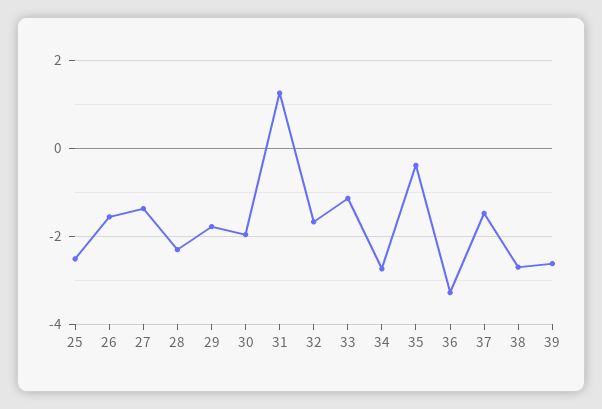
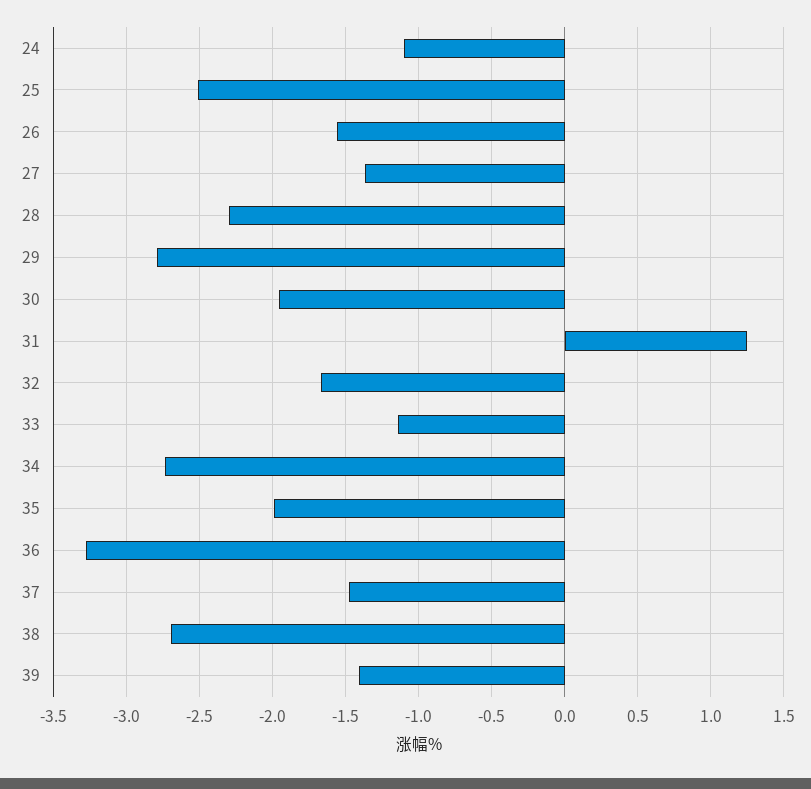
29: -1.8 -> -2.8
35: -0.4 -> -2
39: -2.6 -> -1.4
24: none -> -1.1

